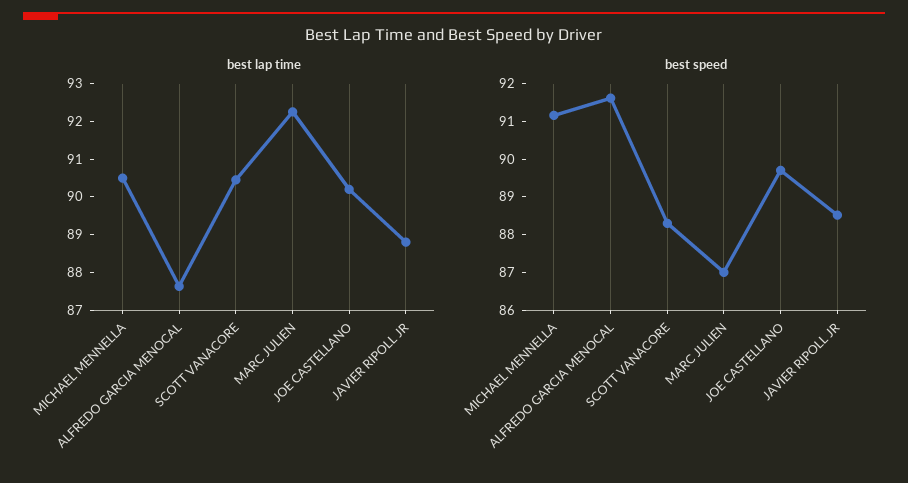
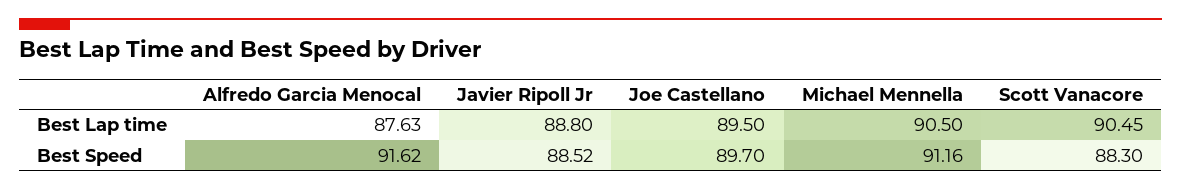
best lap time, MARC JULIEN: 92.25 -> none
best lap time, JOE CASTELLANO: 90.25 -> 89.5
best speed, MARC JULIEN: 87 -> none

